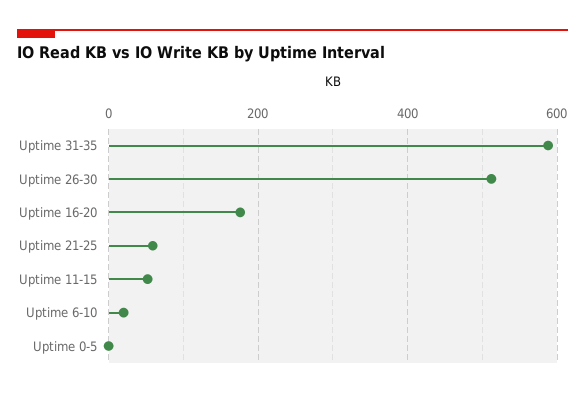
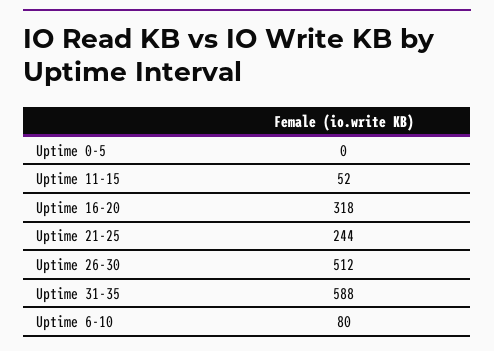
Uptime 16-20: 180 -> 318
Uptime 21-25: 60 -> 244
Uptime 6-10: 20 -> 80

